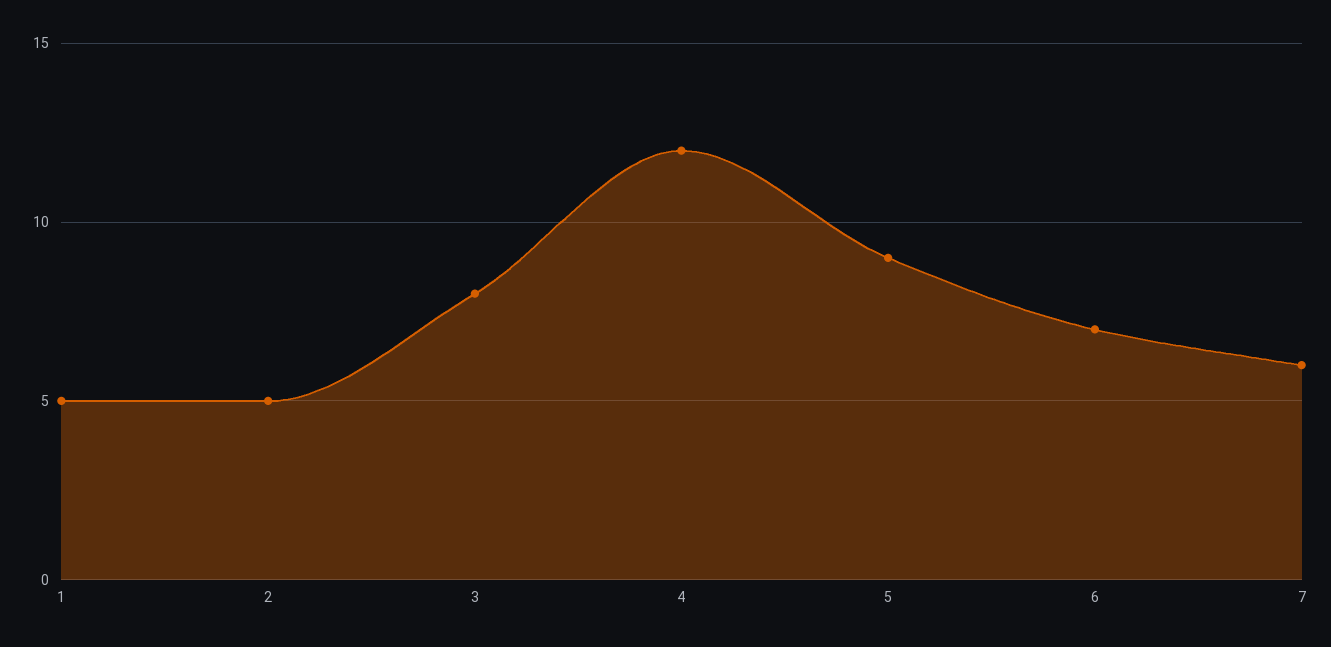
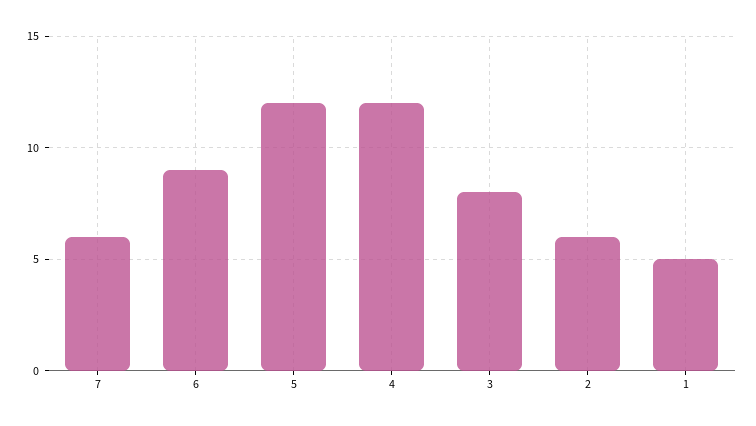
2: 5 -> 6
5: 9 -> 12
6: 7 -> 9

